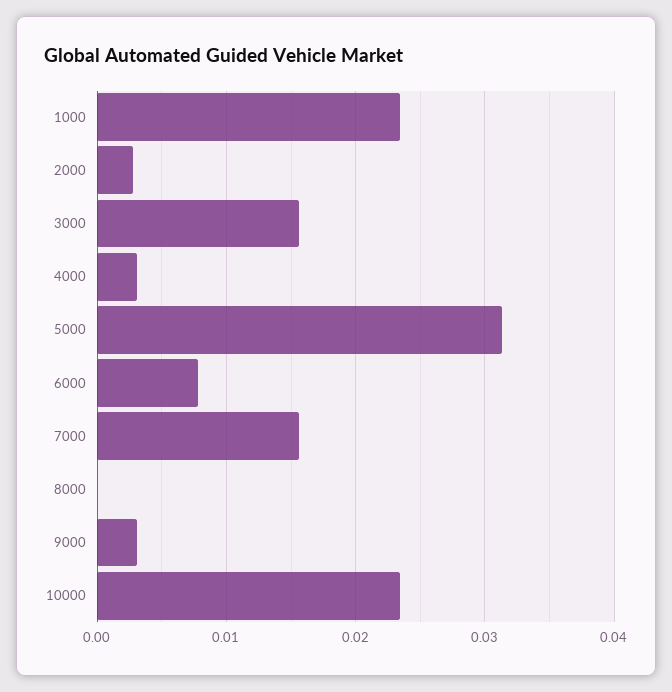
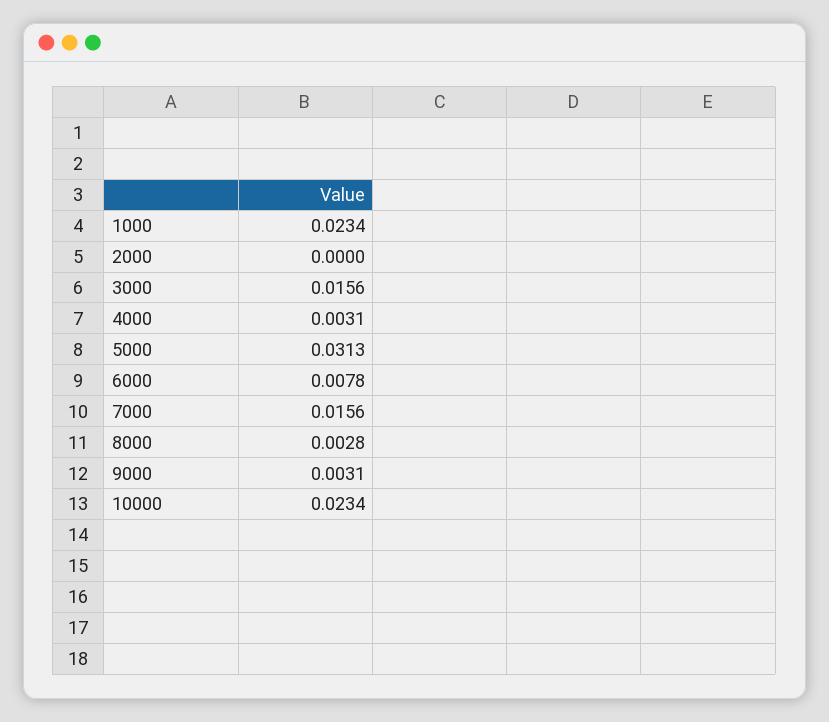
2000: 0.003 -> 0
8000: 0 -> 0.0028

